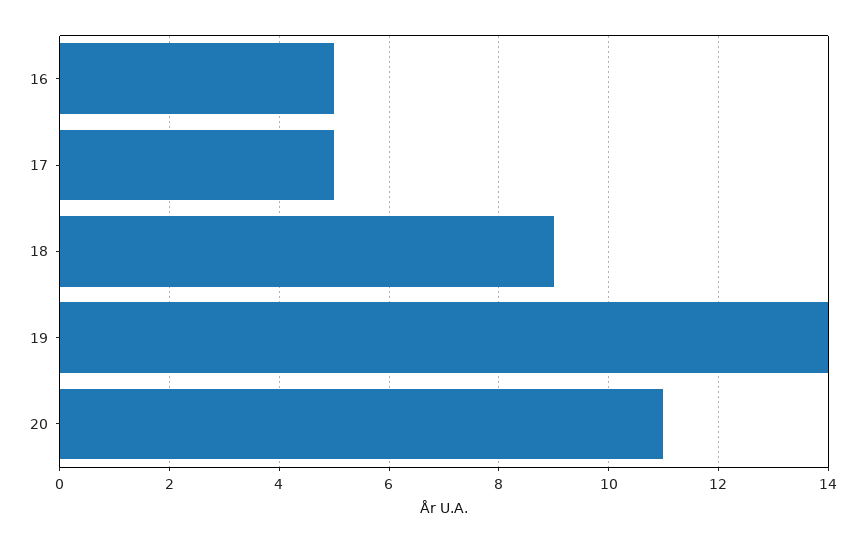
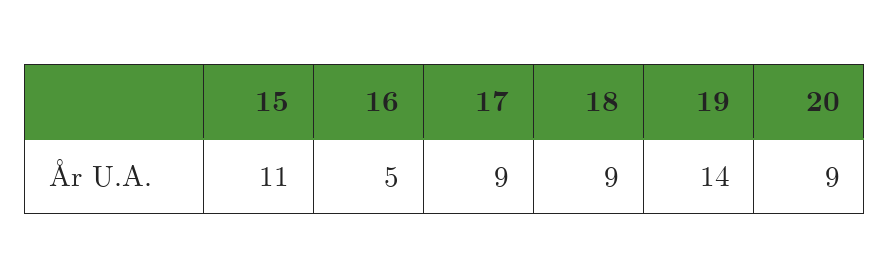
17: 5 -> 9
20: 11 -> 9
15: none -> 11

